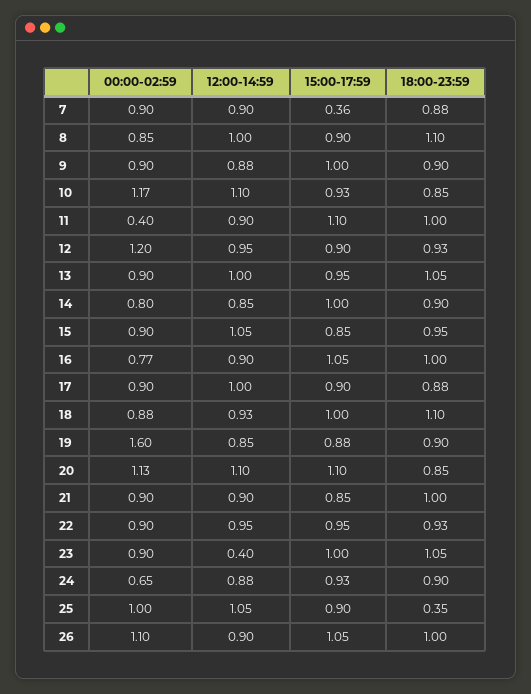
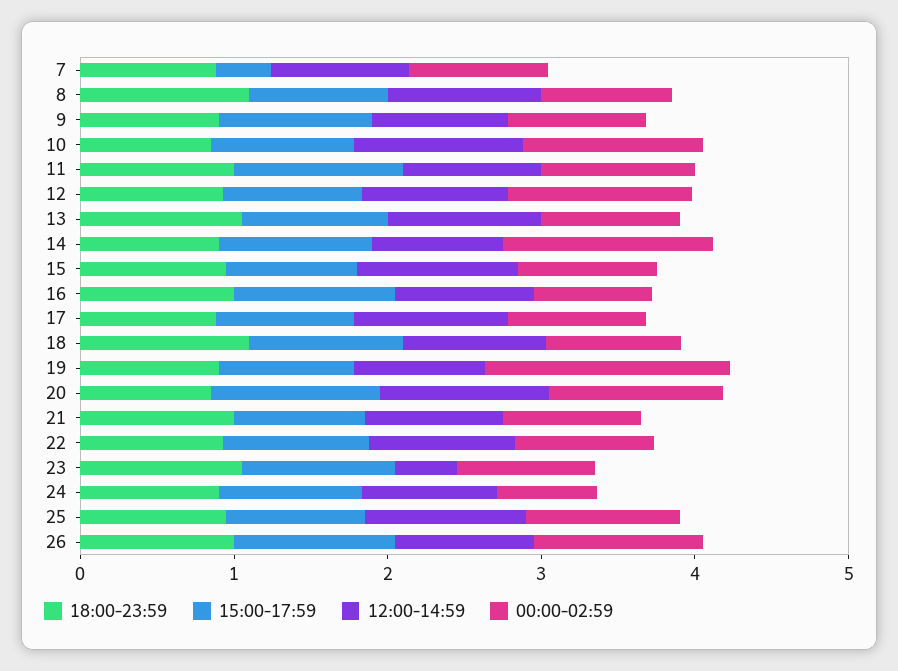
00:00-02:59, 11: 0.4 -> 1
00:00-02:59, 14: 0.8 -> 1.4
18:00-23:59, 25: 0.35 -> 1

